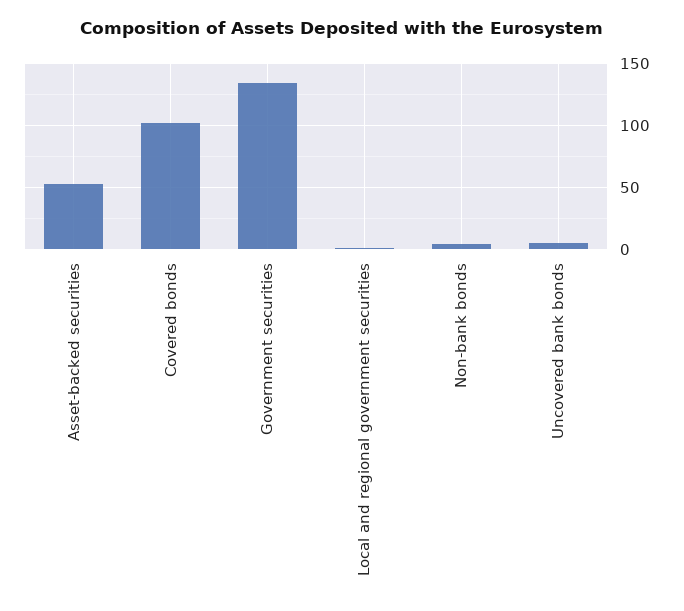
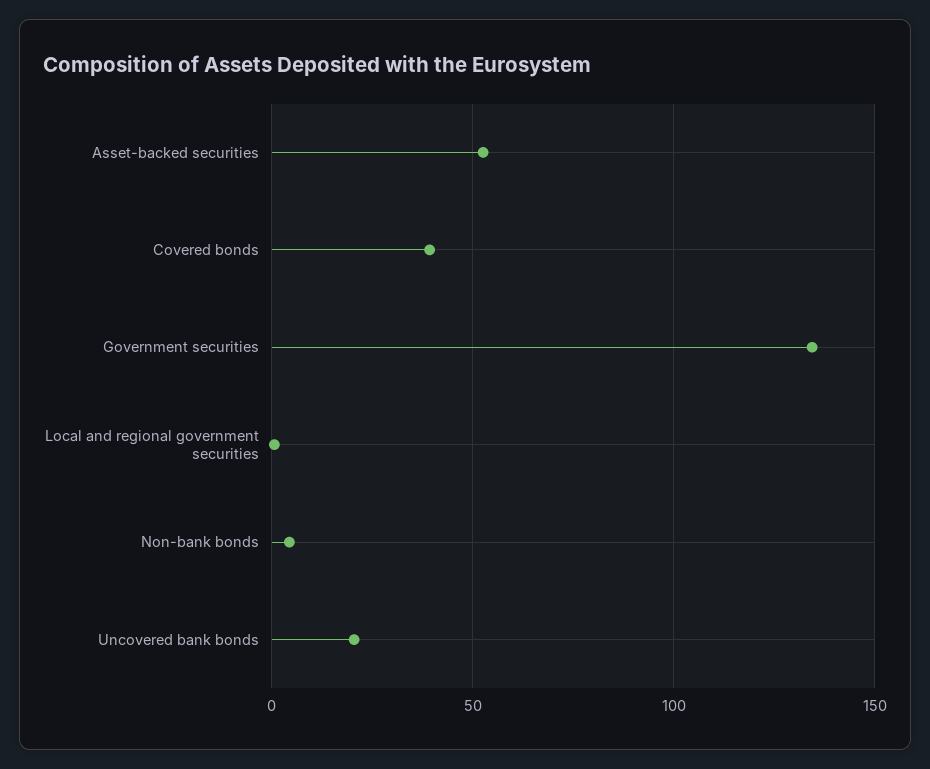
Covered bonds: 100 -> 40
Uncovered bank bonds: 5 -> 20

